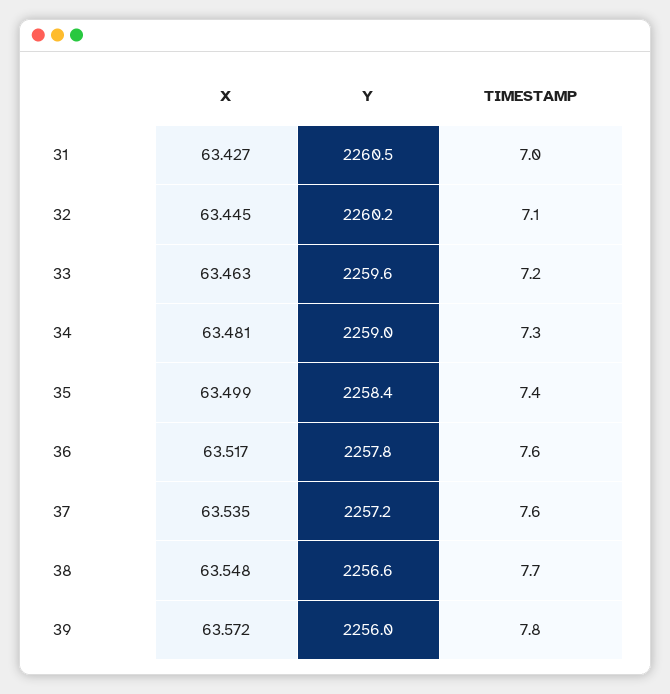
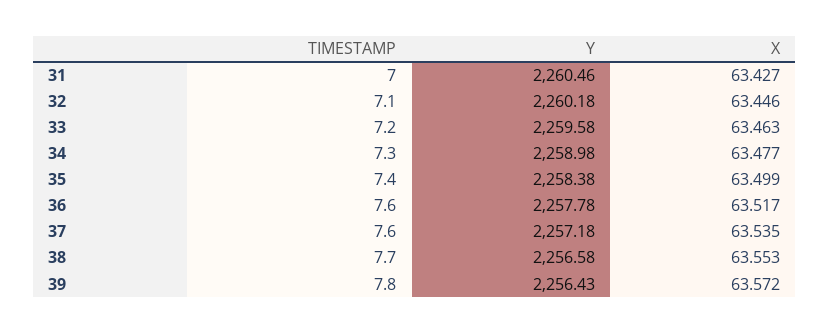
X, 32: 63.445 -> 63.446
X, 34: 63.481 -> 63.477
X, 38: 63.548 -> 63.553
Y, 39: 2256 -> 2256.43

